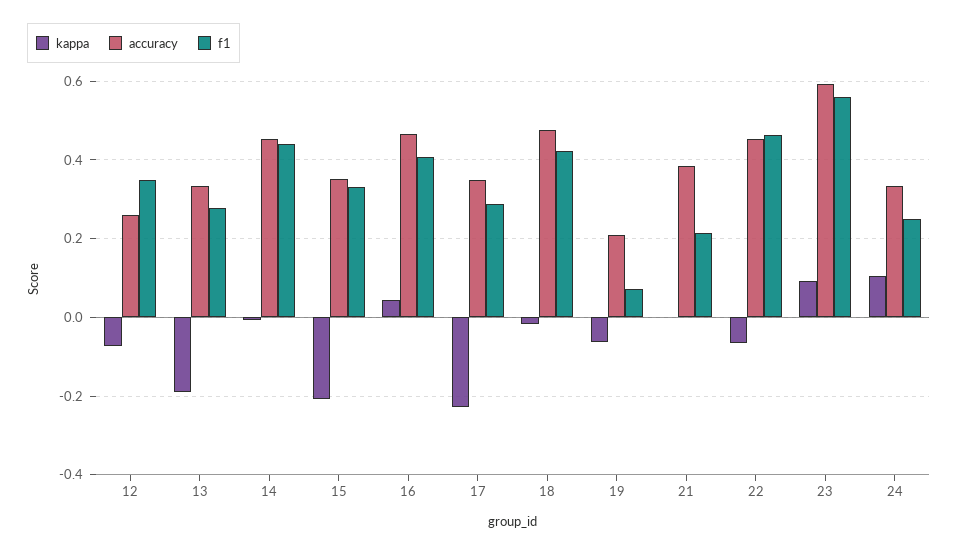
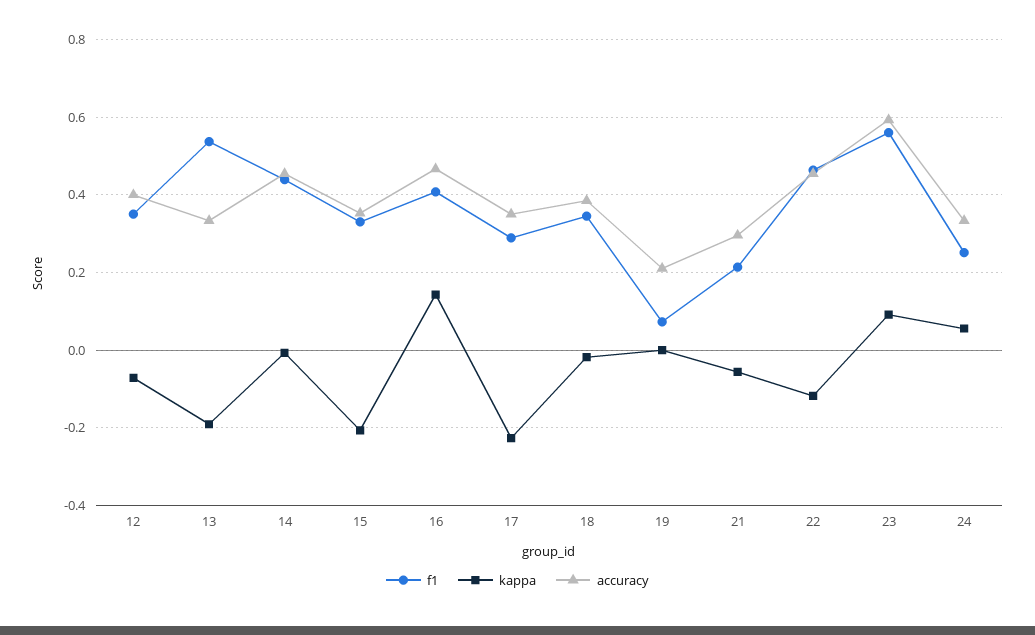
accuracy, 12: 0.26 -> 0.4
f1, 13: 0.28 -> 0.54
kappa, 16: 0.04 -> 0.14
accuracy, 18: 0.48 -> 0.38
f1, 18: 0.42 -> 0.34
kappa, 19: -0.06 -> 0
kappa, 21: 0 -> -0.06
accuracy, 21: 0.38 -> 0.3
kappa, 22: -0.06 -> -0.12
kappa, 24: 0.1 -> 0.06

